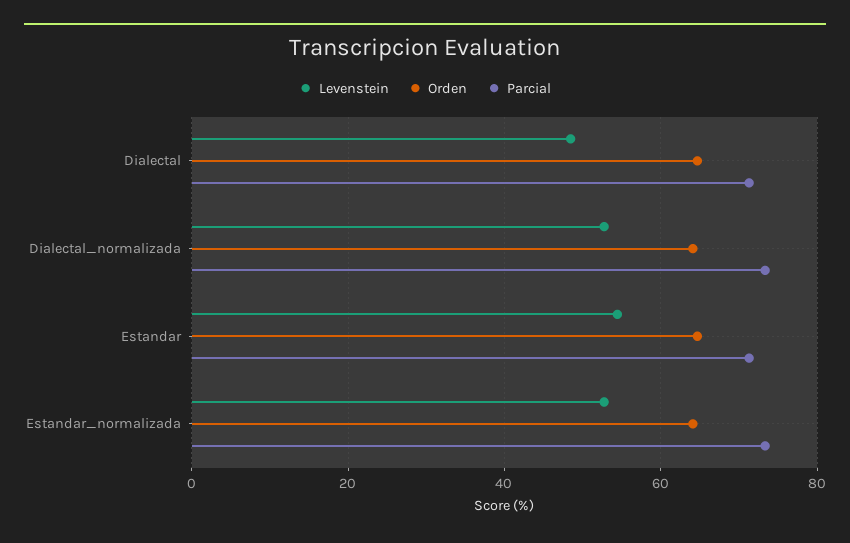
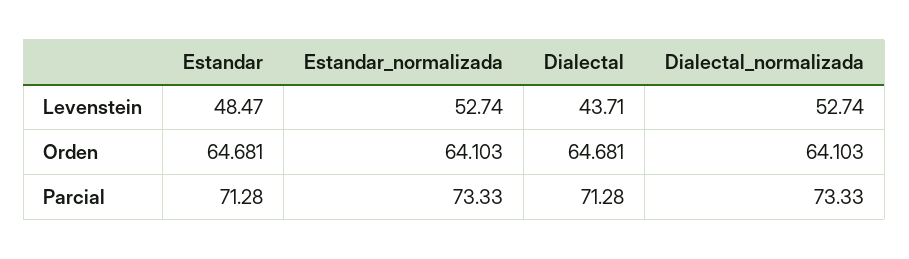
Levenstein, Dialectal: 48 -> 43.71
Levenstein, Estandar: 54 -> 48.47

